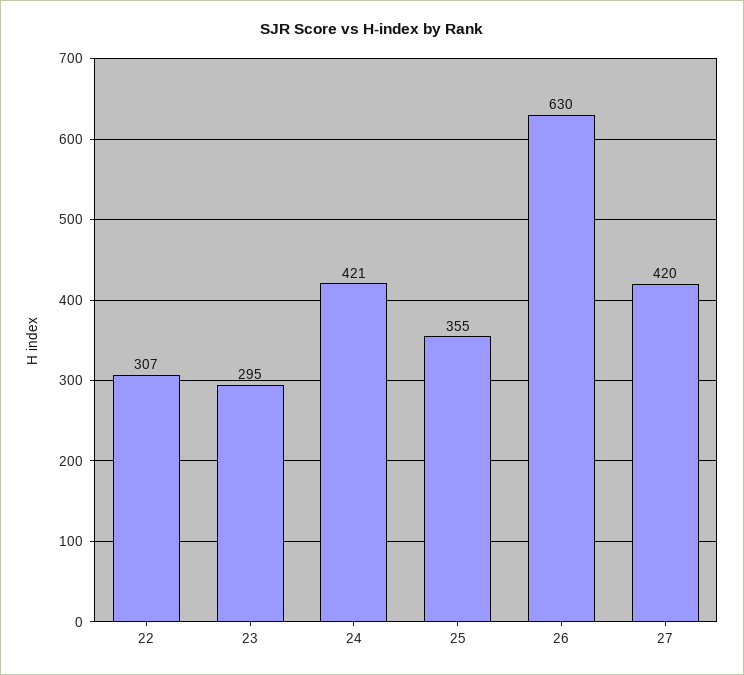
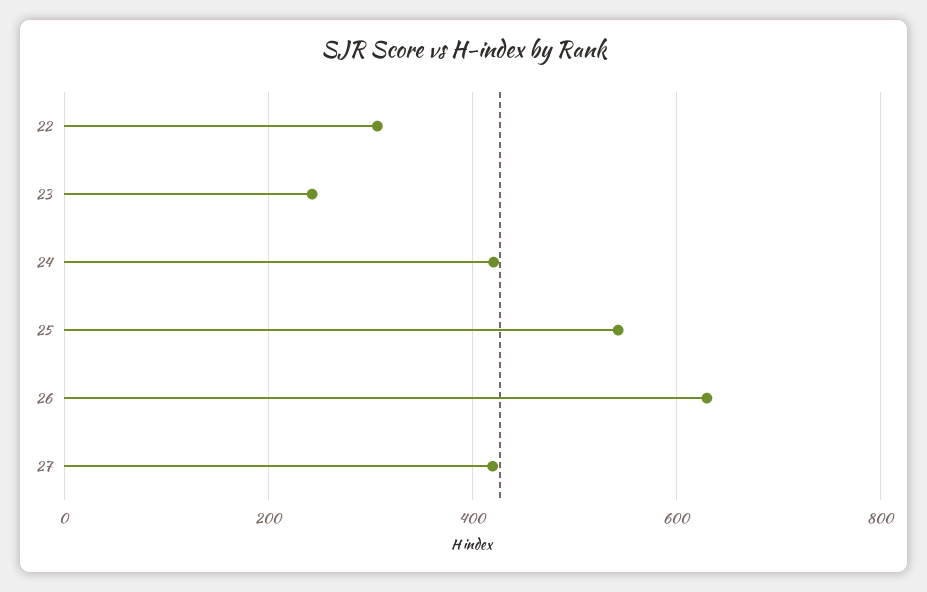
23: 295 -> 240
25: 355 -> 540

